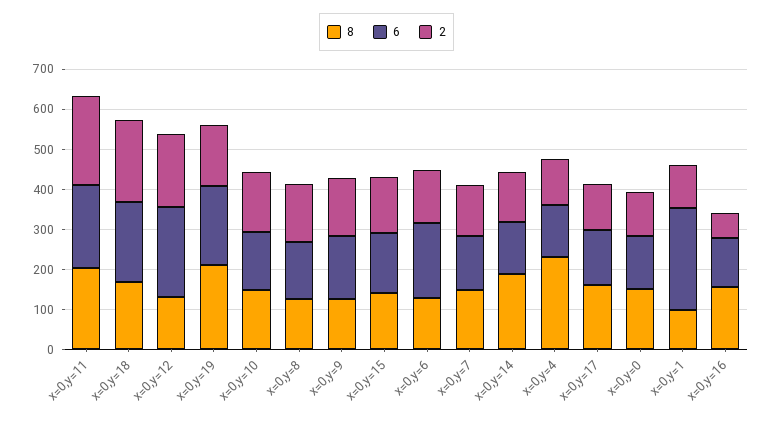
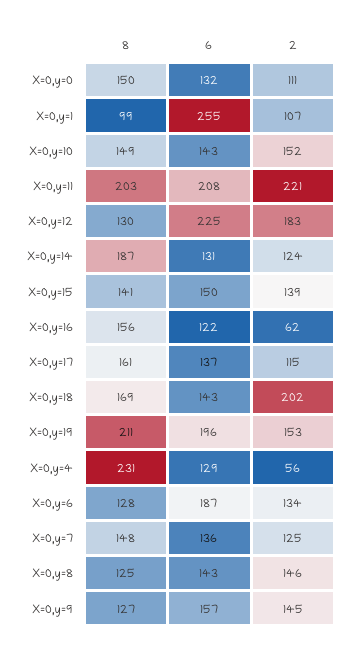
6, x=0,y=18: 200 -> 143
2, x=0,y=4: 120 -> 56

